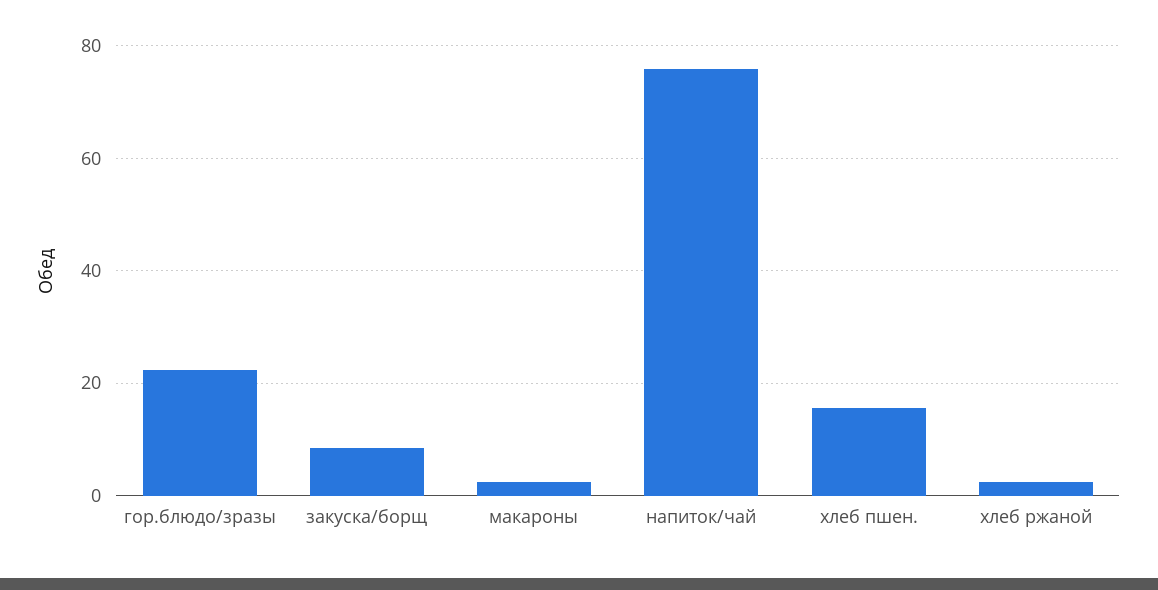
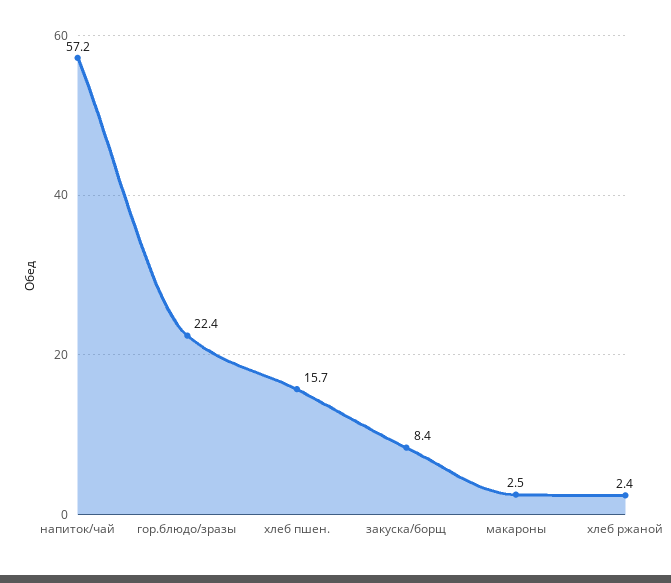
напиток/чай: 76 -> 57.2

